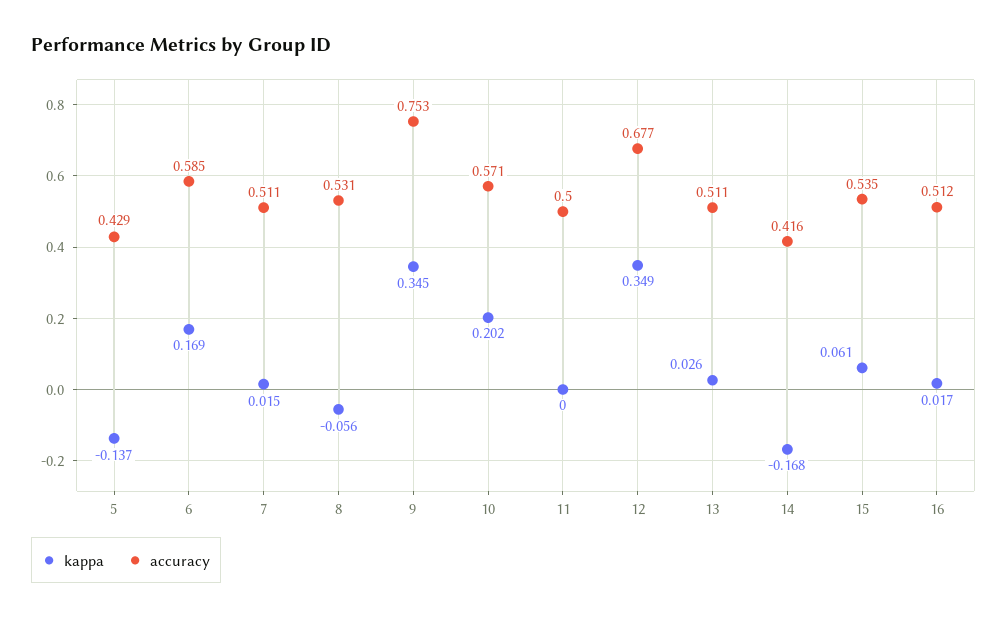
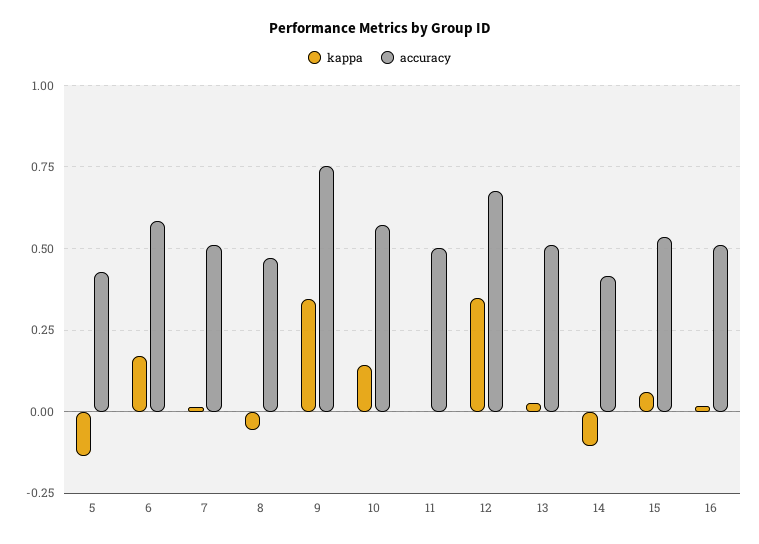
accuracy, 8: 0.531 -> 0.475
kappa, 10: 0.202 -> 0.15
kappa, 14: -0.168 -> -0.1

